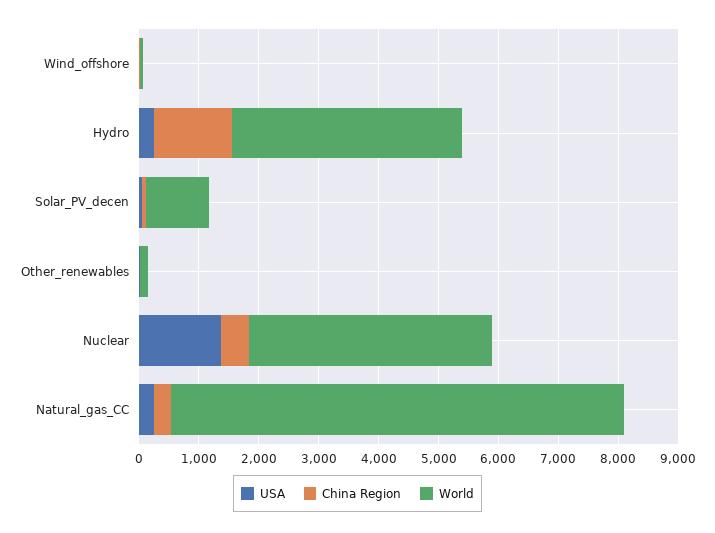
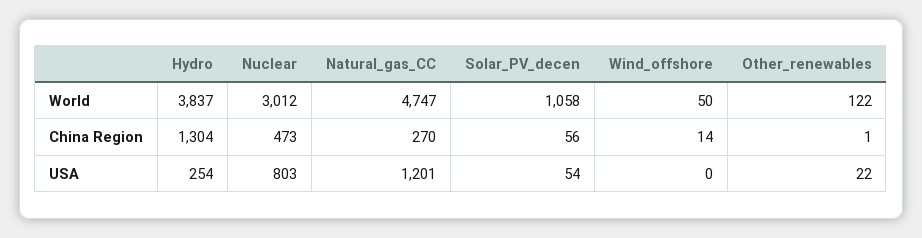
USA, Nuclear: 1400 -> 803
World, Nuclear: 4000 -> 3012
USA, Natural_gas_CC: 200 -> 1201
World, Natural_gas_CC: 7600 -> 4747

